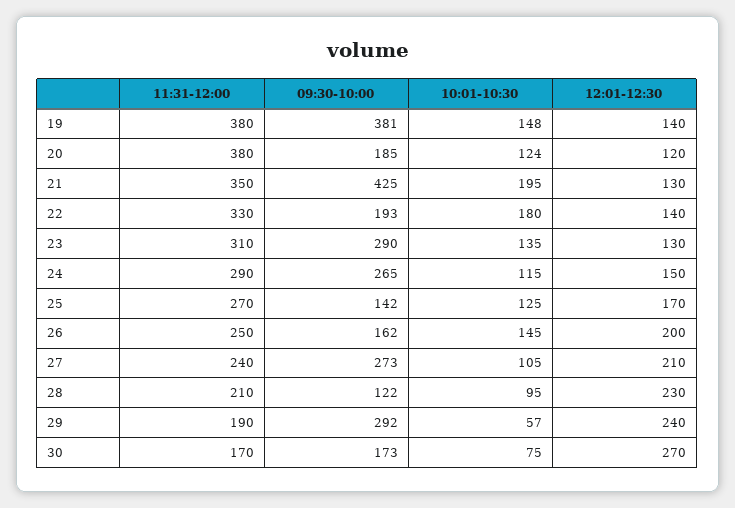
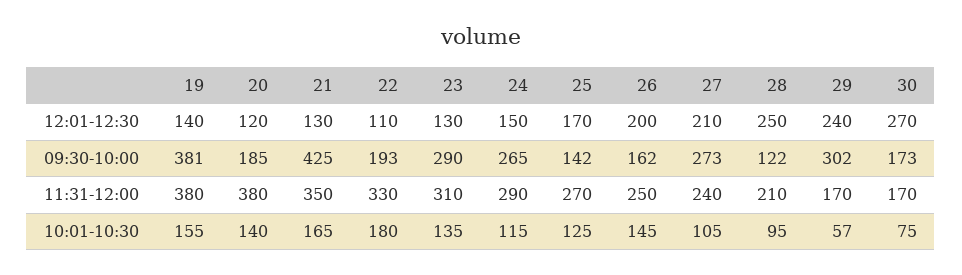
10:01-10:30, 19: 148 -> 155
10:01-10:30, 20: 124 -> 140
10:01-10:30, 21: 195 -> 165
12:01-12:30, 22: 140 -> 110
12:01-12:30, 28: 230 -> 250
11:31-12:00, 29: 190 -> 170
09:30-10:00, 29: 292 -> 302

